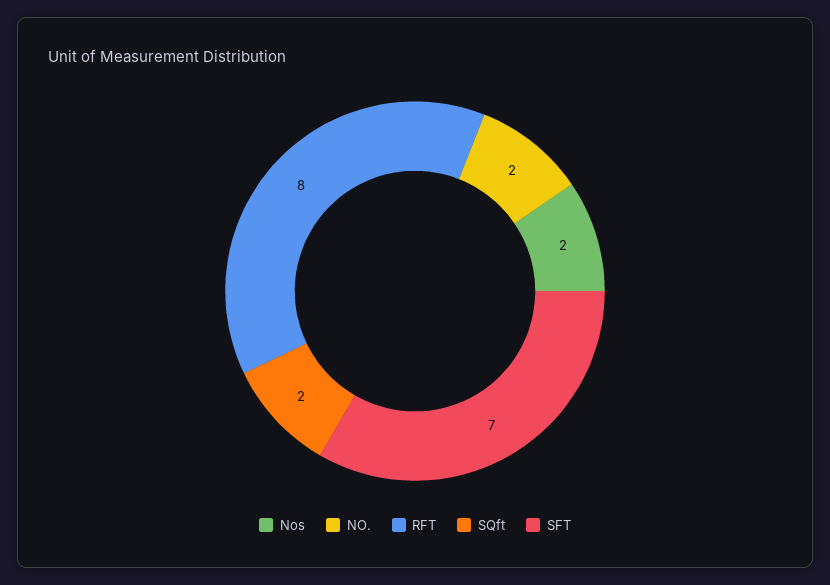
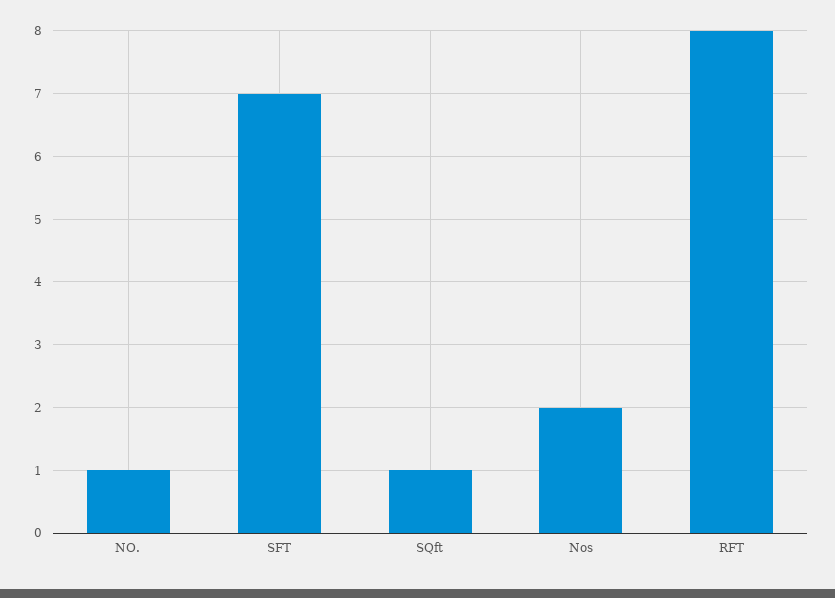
NO.: 2 -> 1
SQft: 2 -> 1

